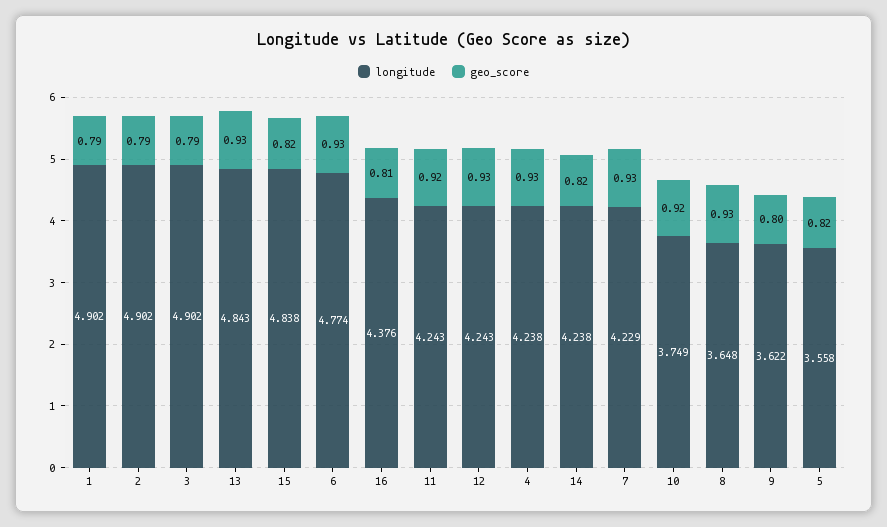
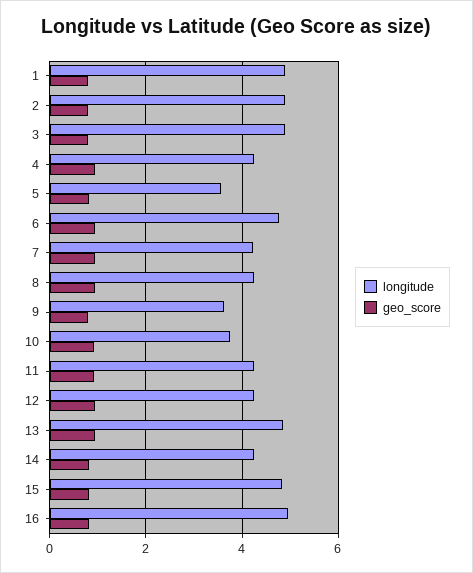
longitude, 16: 4.376 -> 5
longitude, 8: 3.648 -> 4.2

